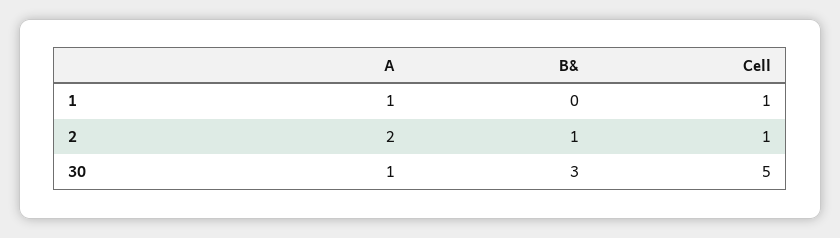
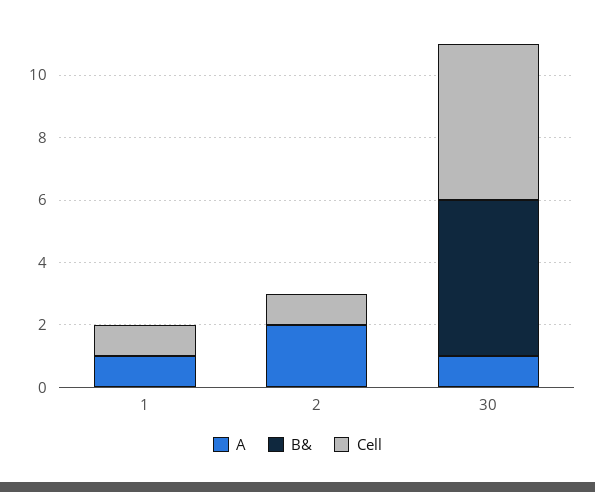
B&, 2: 1 -> 0
B&, 30: 3 -> 5

